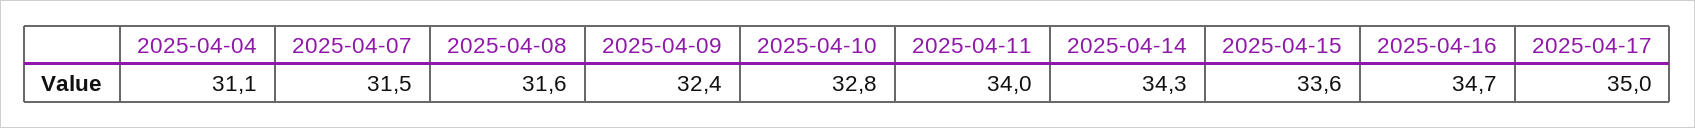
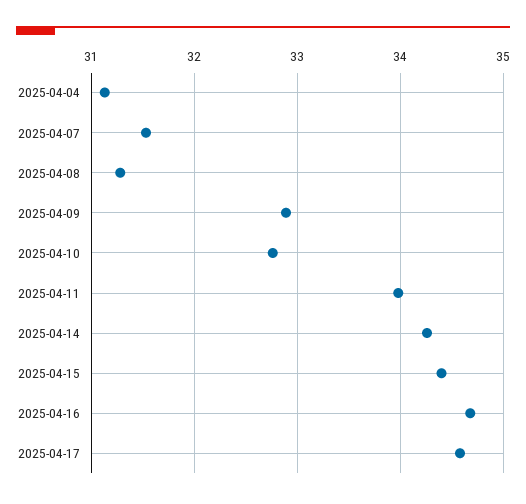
2025-04-08: 31.6 -> 31.3
2025-04-09: 32.4 -> 32.9
2025-04-15: 33.6 -> 34.4
2025-04-17: 35 -> 34.6

